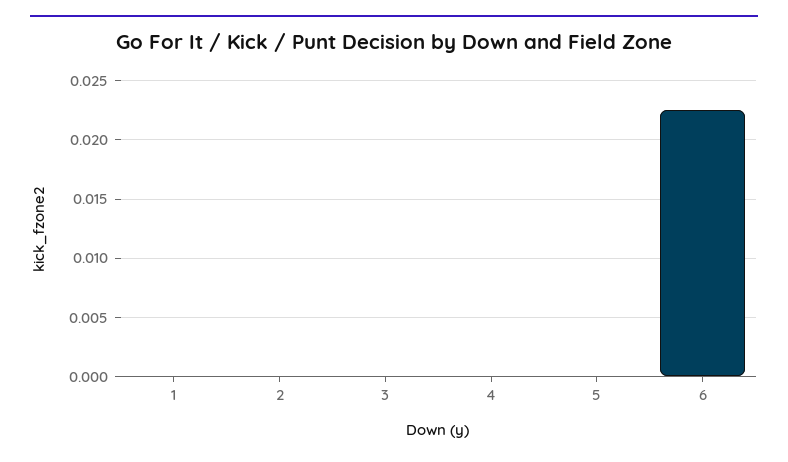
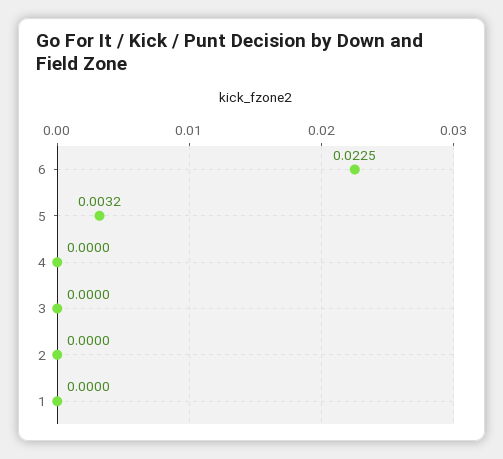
5: 0 -> 0.0032

